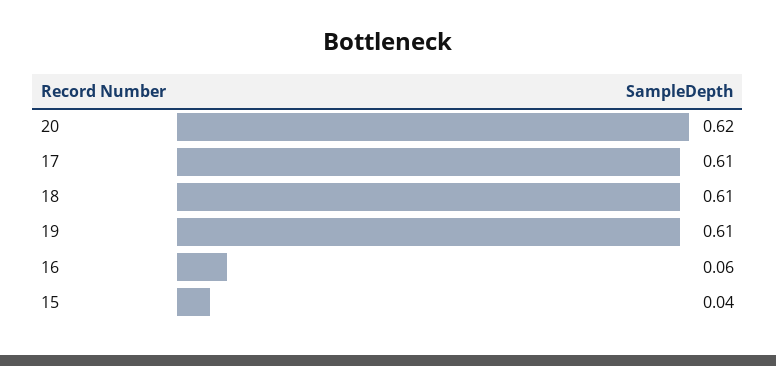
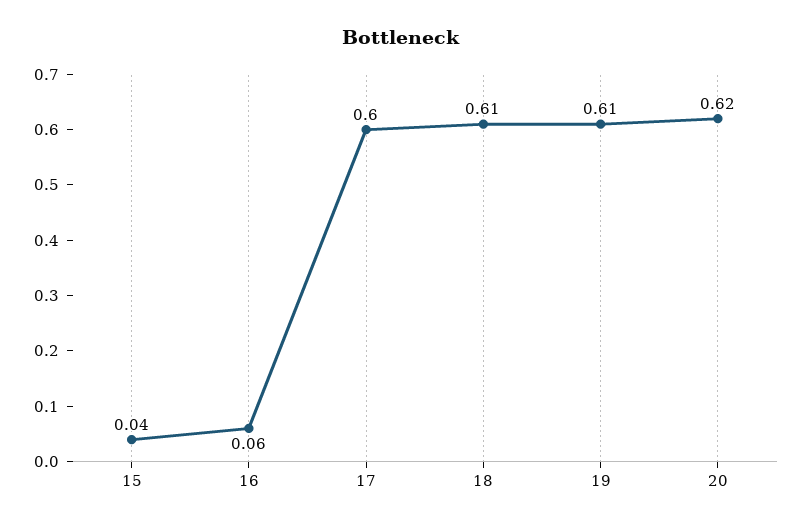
17: 0.61 -> 0.6

